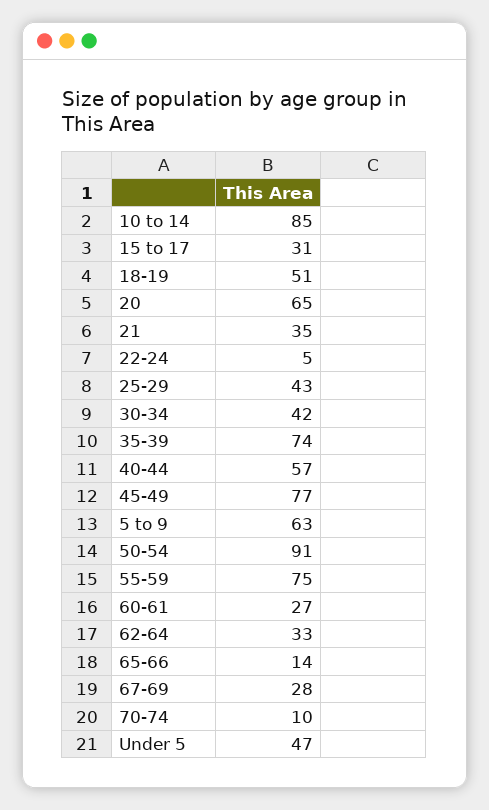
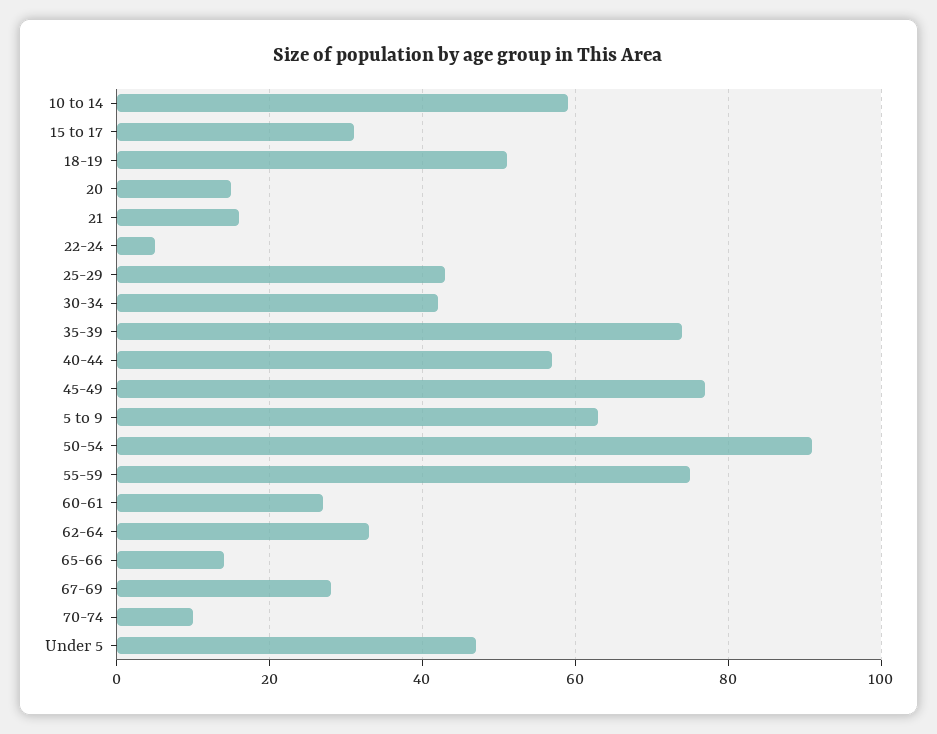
10 to 14: 85 -> 60
20: 65 -> 15
21: 35 -> 15

